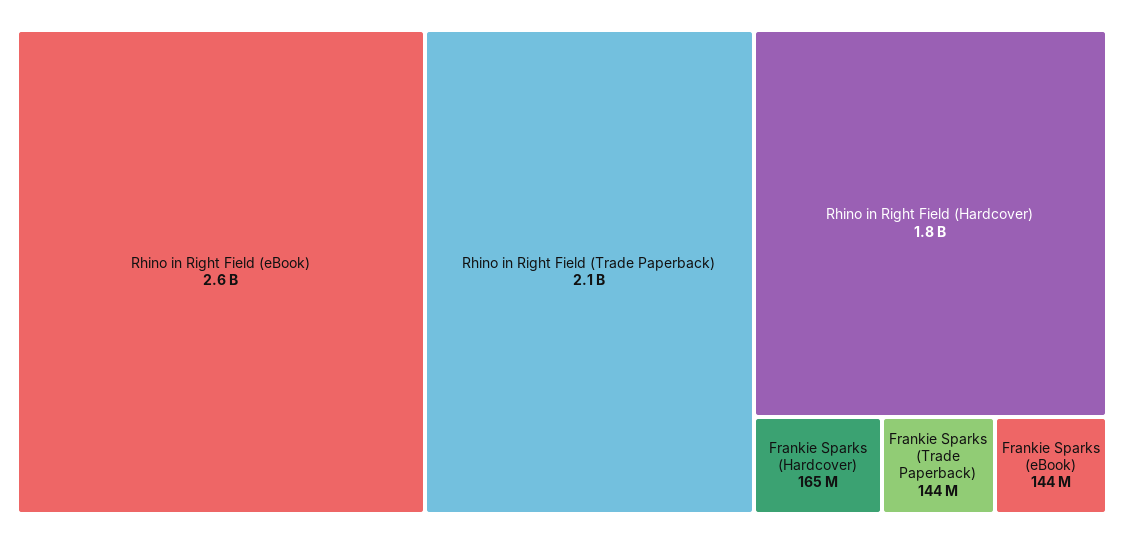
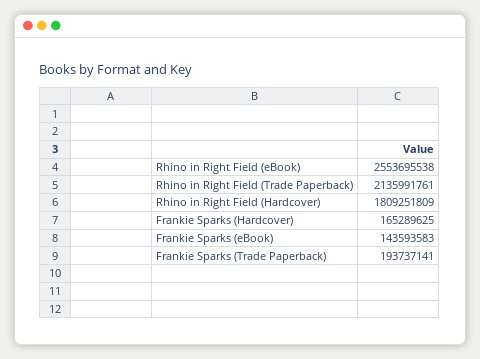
Frankie Sparks (Trade Paperback): 144000000 -> 193737141

